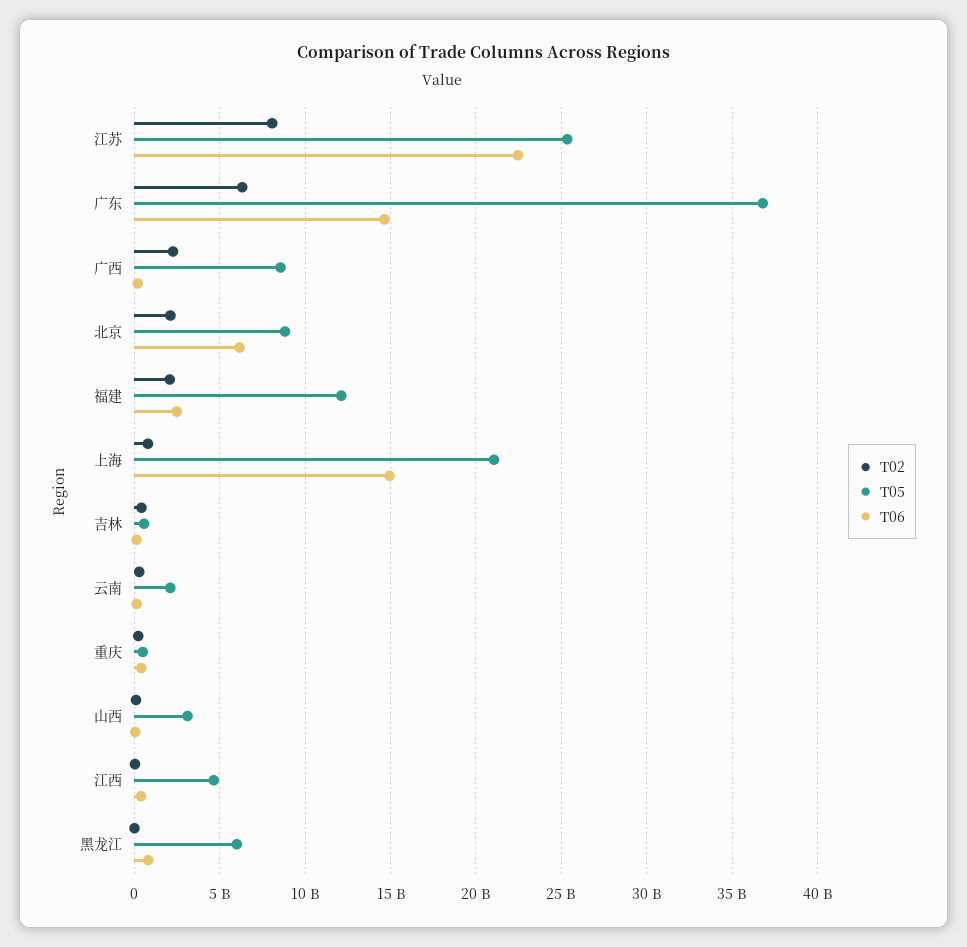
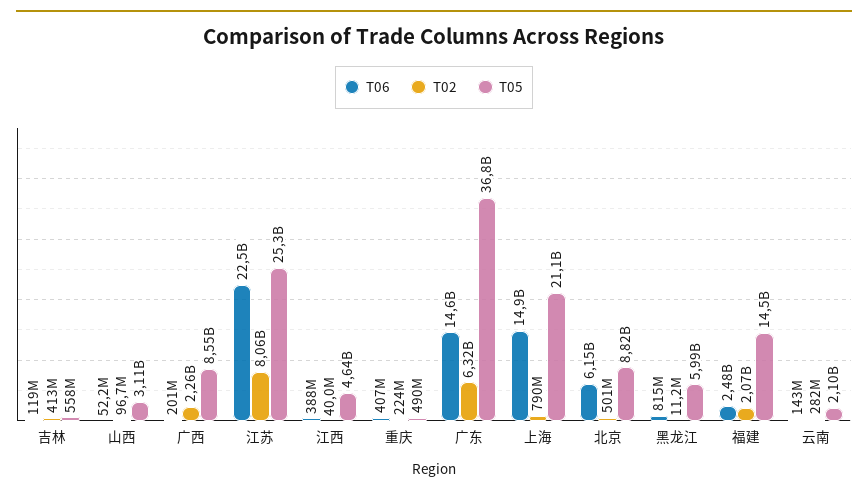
T02, 北京: 2000000000 -> 501000000
T05, 福建: 12000000000 -> 14500000000

